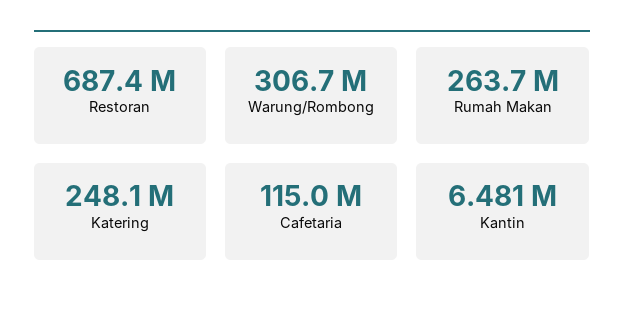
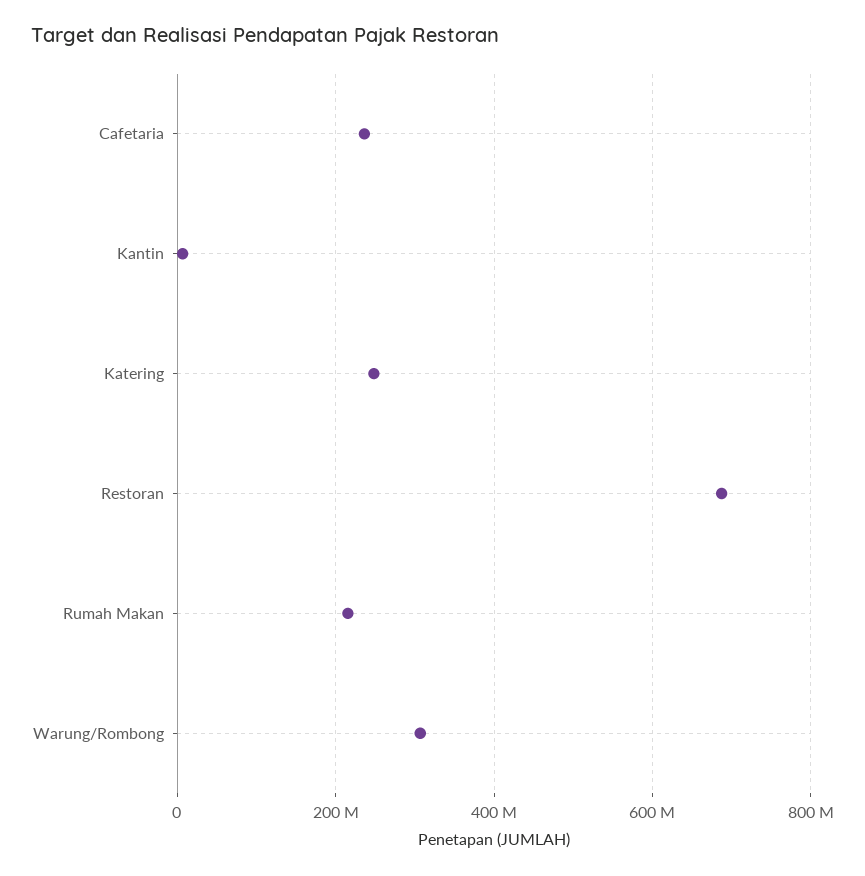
Rumah Makan: 263700000 -> 220000000
Cafetaria: 115000000 -> 240000000

